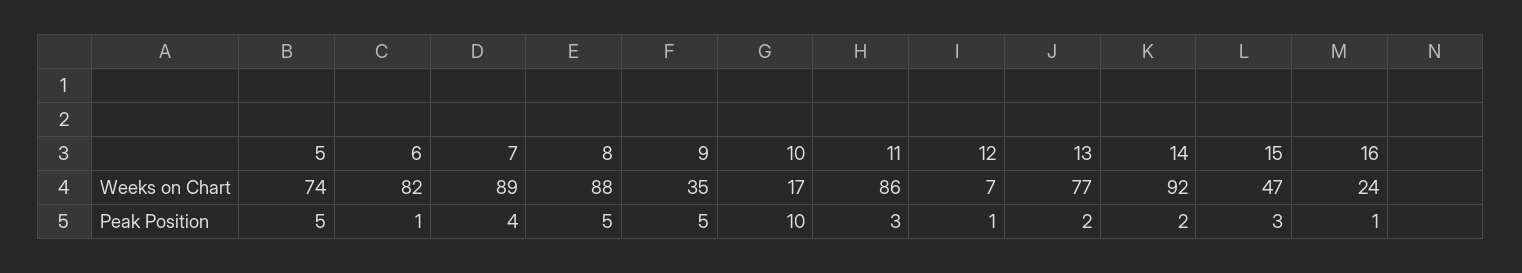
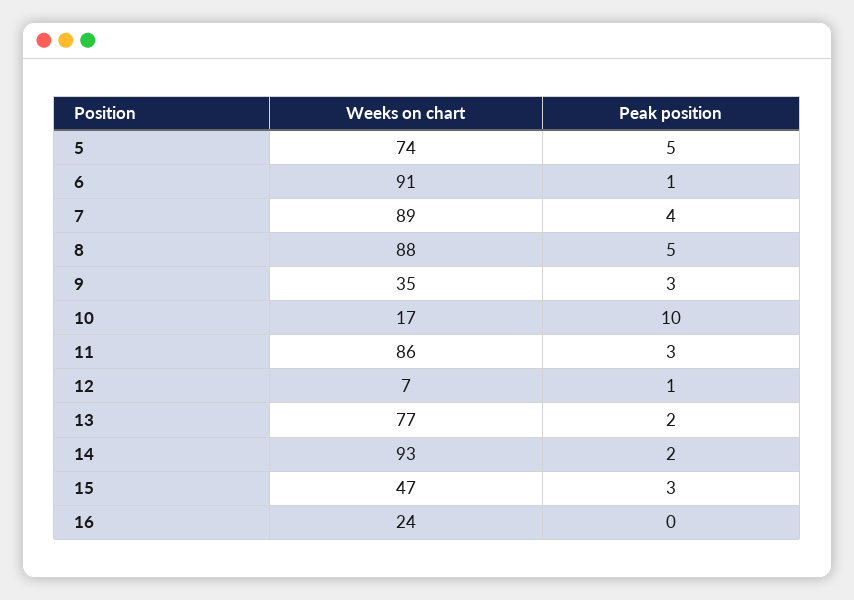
6, Weeks on Chart: 82 -> 91
14, Weeks on Chart: 92 -> 93
9, Peak Position: 5 -> 3
16, Peak Position: 1 -> 0

